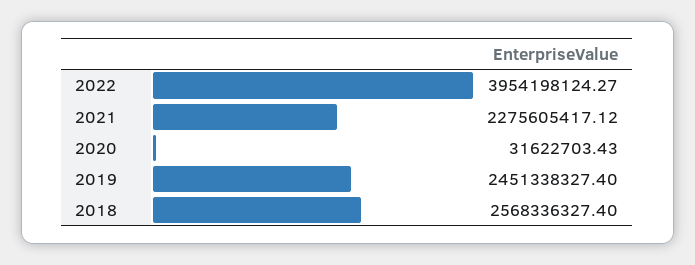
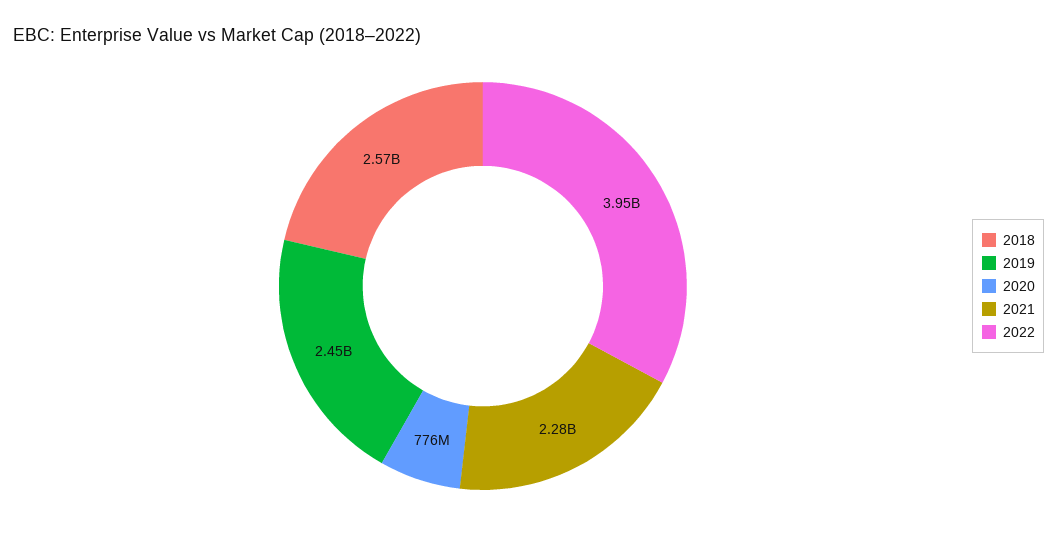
2020: 31622703.43 -> 776000000

